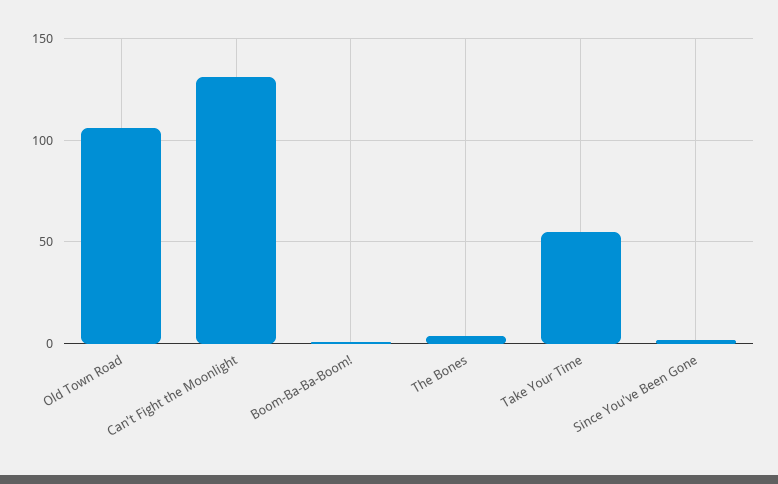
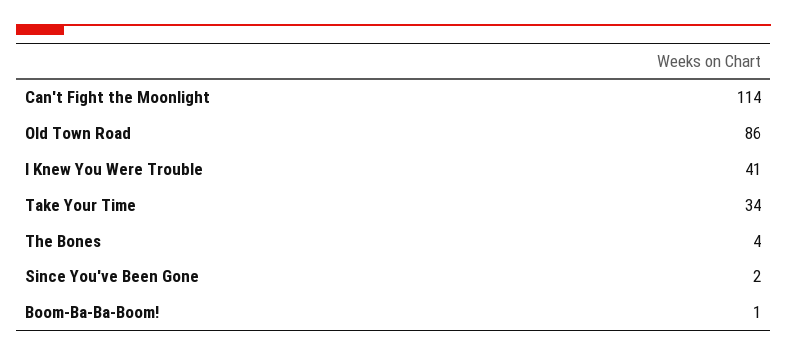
Old Town Road: 105 -> 86
Can't Fight the Moonlight: 130 -> 114
Take Your Time: 55 -> 34
I Knew You Were Trouble: none -> 41

